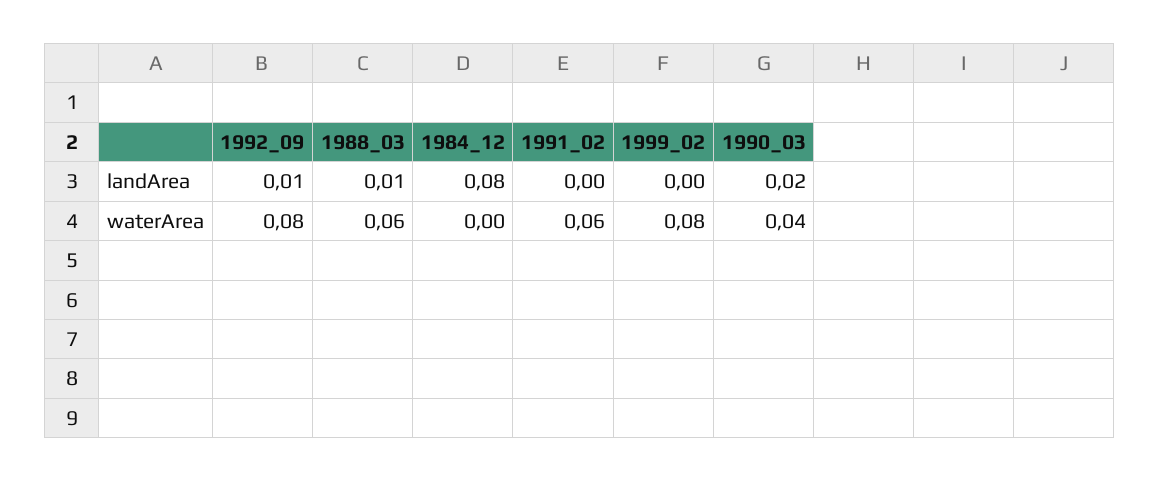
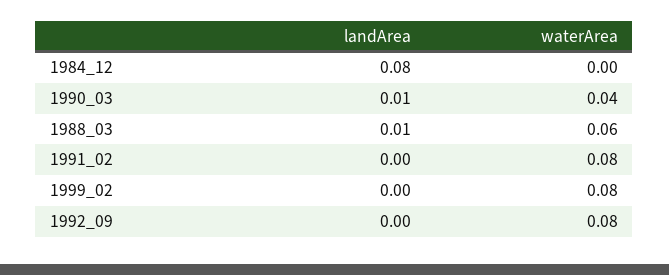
1992_09, landArea: 0.01 -> 0
1990_03, landArea: 0.02 -> 0.01
1991_02, waterArea: 0.06 -> 0.08

